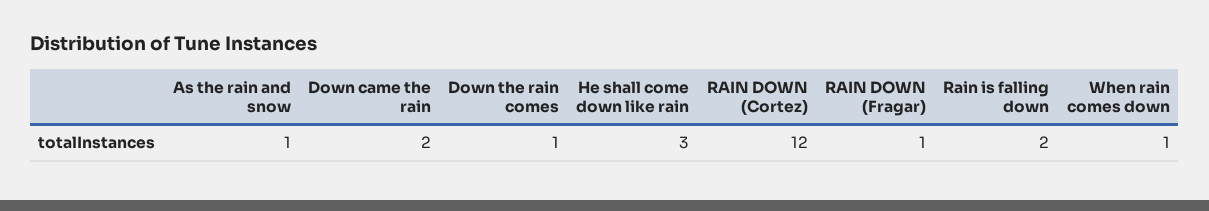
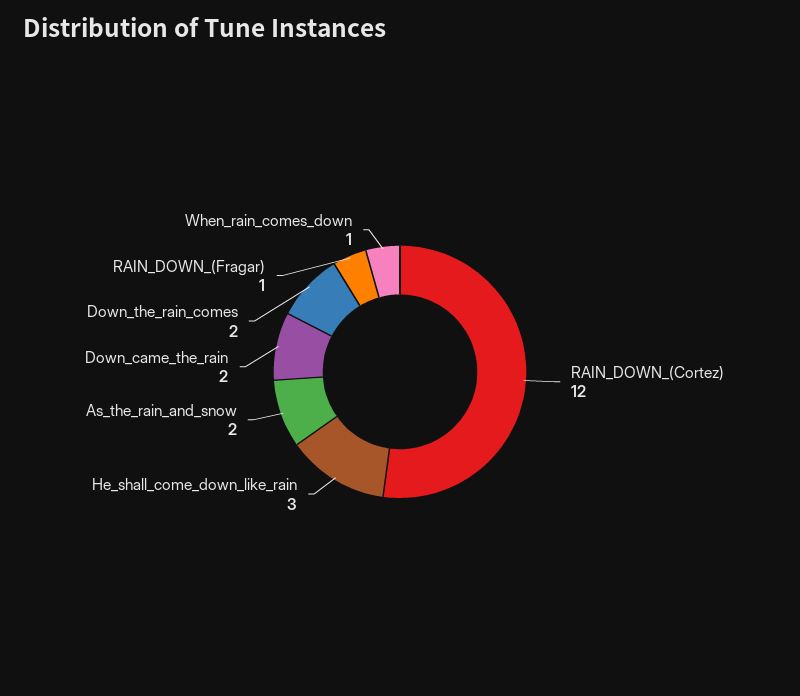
As the rain and snow: 1 -> 2
Down the rain comes: 1 -> 2
Rain is falling down: 2 -> none

